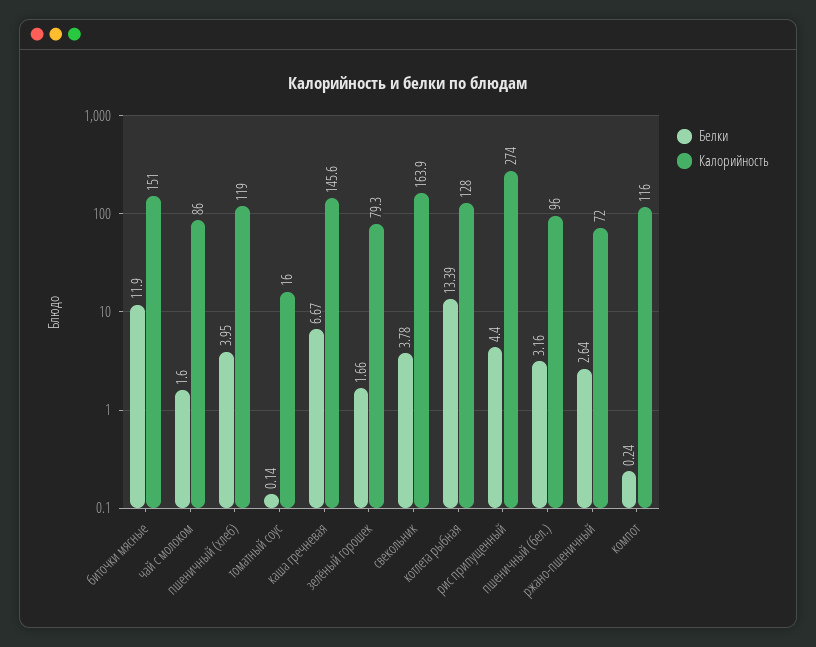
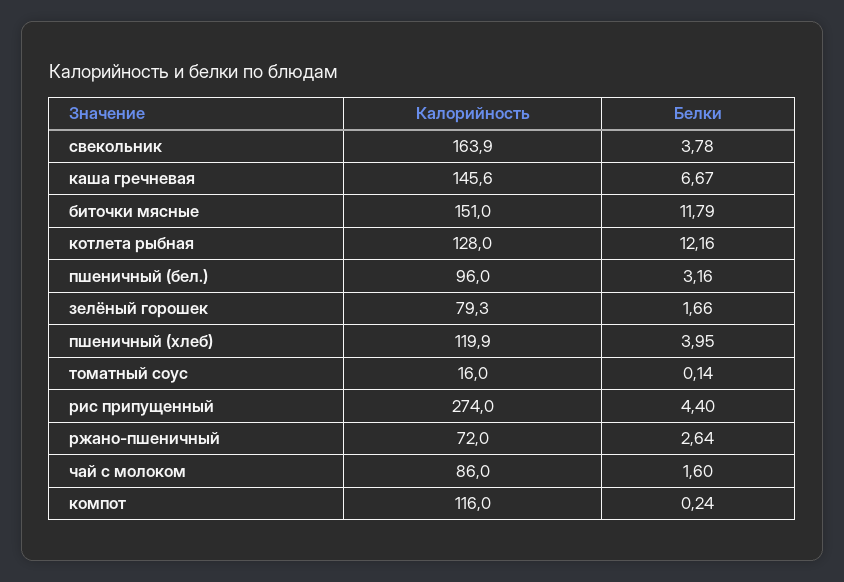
Белки, биточки мясные: 11.9 -> 11.79
Калорийность, пшеничный (хлеб): 119 -> 119.9
Белки, котлета рыбная: 13.39 -> 12.16

